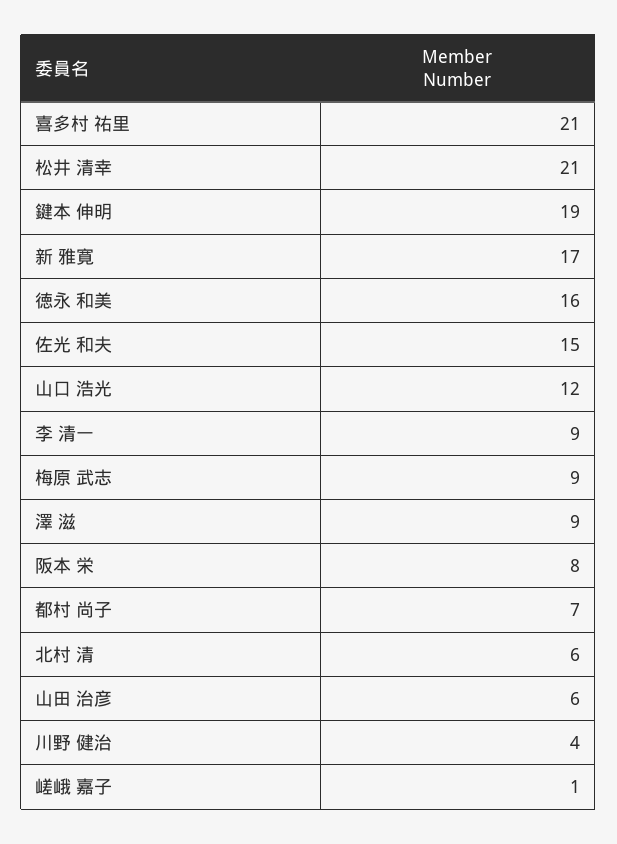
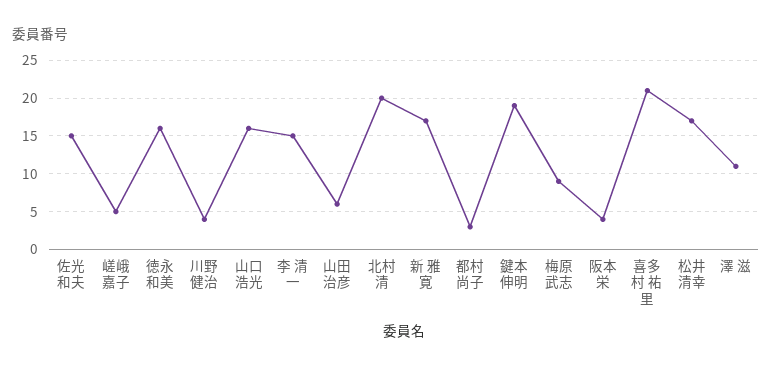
松井 清幸: 21 -> 17
山口 浩光: 12 -> 16
李 清一: 9 -> 15
澤 滋: 9 -> 11
阪本 栄: 8 -> 4
都村 尚子: 7 -> 3
北村 清: 6 -> 20
嵯峨 嘉子: 1 -> 5

